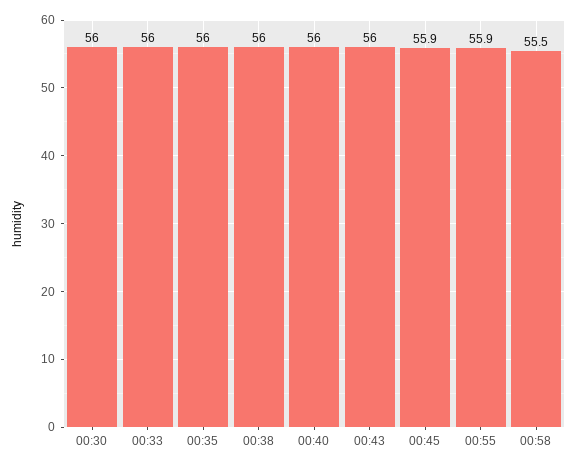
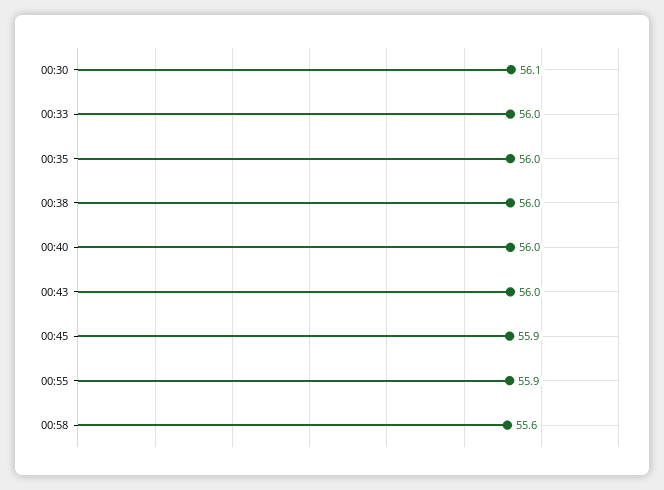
00:30: 56 -> 56.1
00:58: 55.5 -> 55.6

